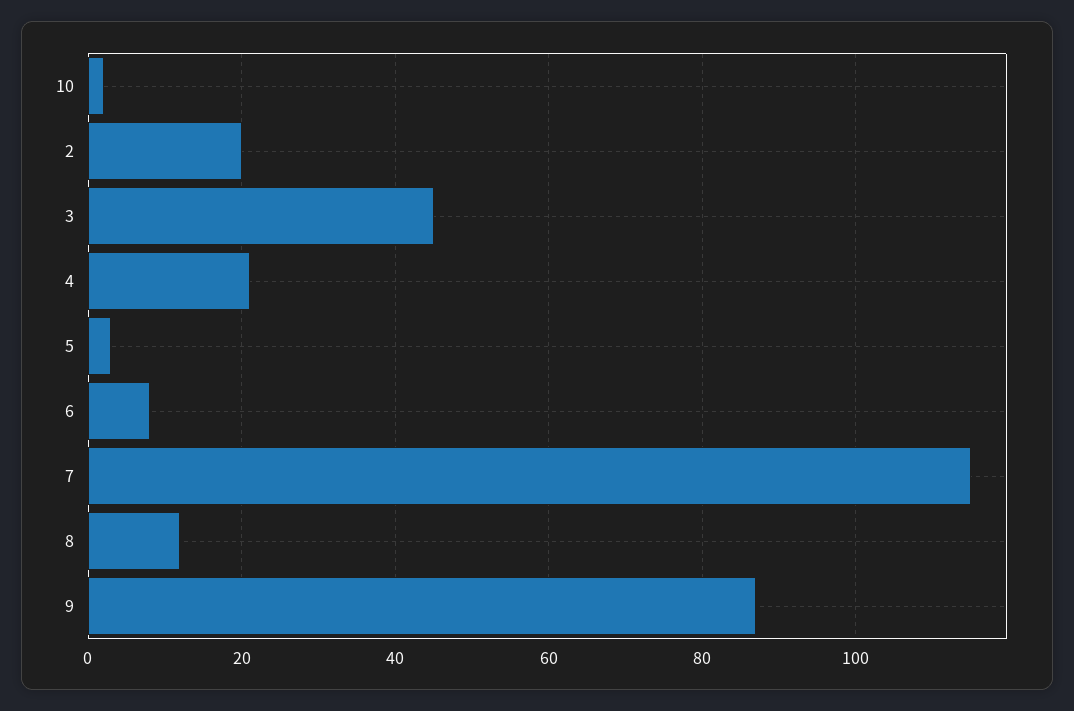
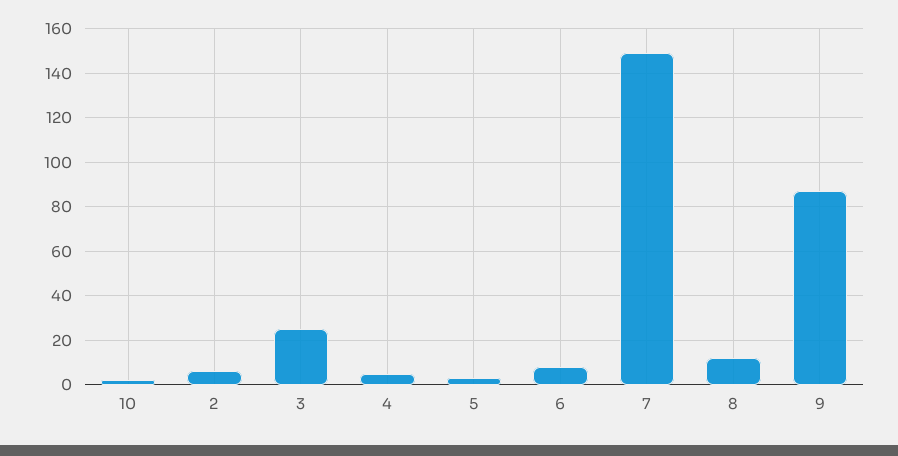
2: 20 -> 5
3: 45 -> 25
4: 20 -> 5
7: 115 -> 150

